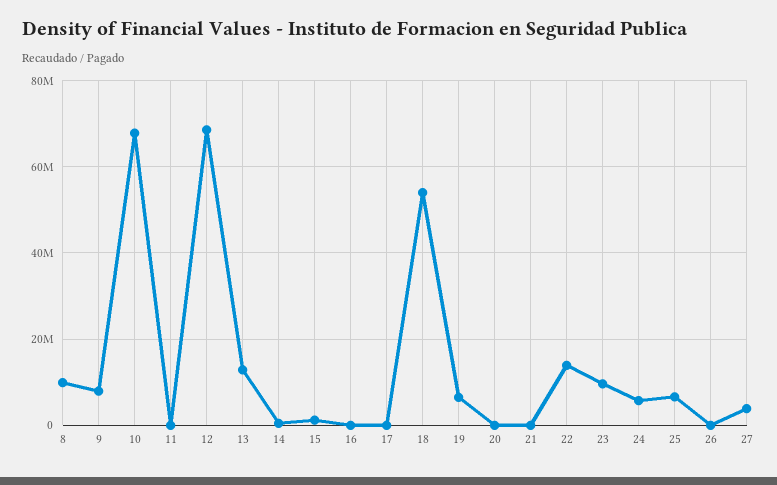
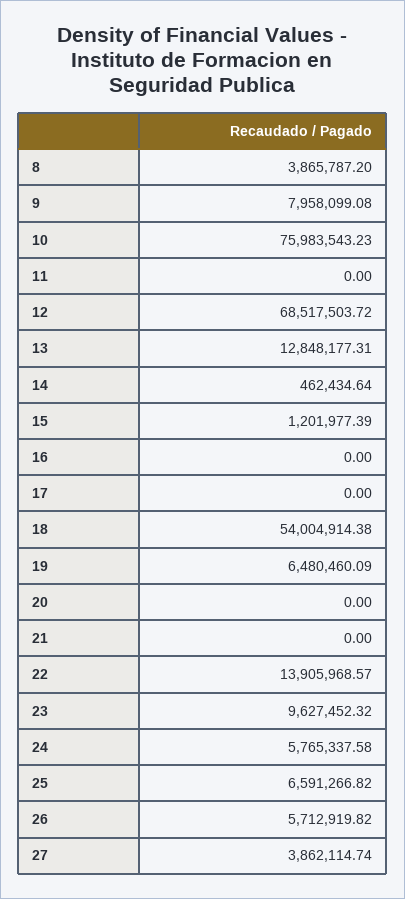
8: 10000000 -> 3865787.2
10: 68000000 -> 75983543.23
26: 0 -> 5712919.82

